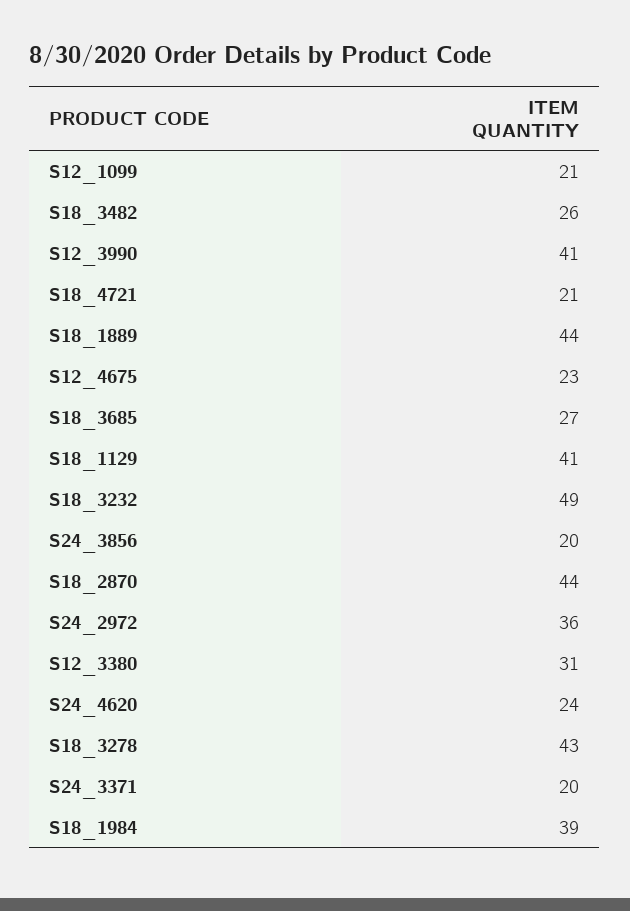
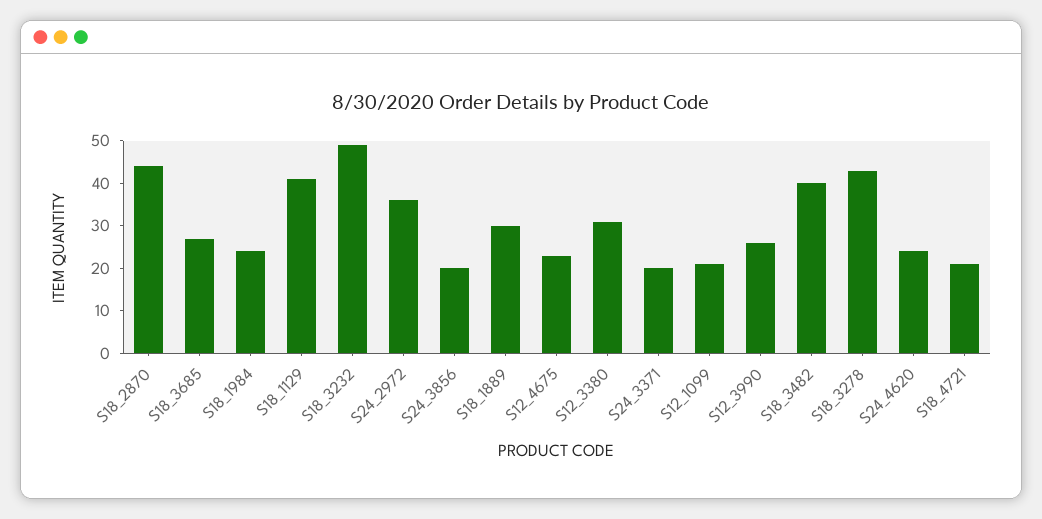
S18_3482: 26 -> 40
S12_3990: 41 -> 25
S18_1889: 44 -> 30
S18_1984: 39 -> 25

